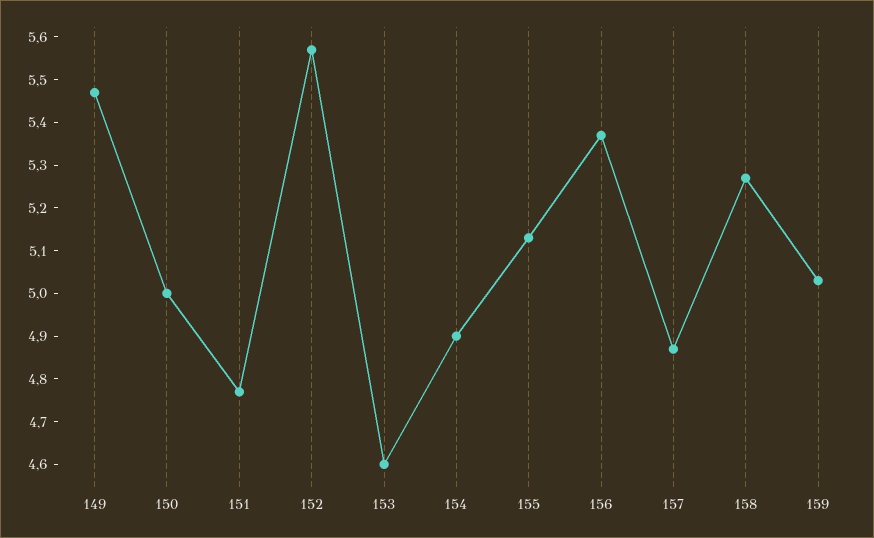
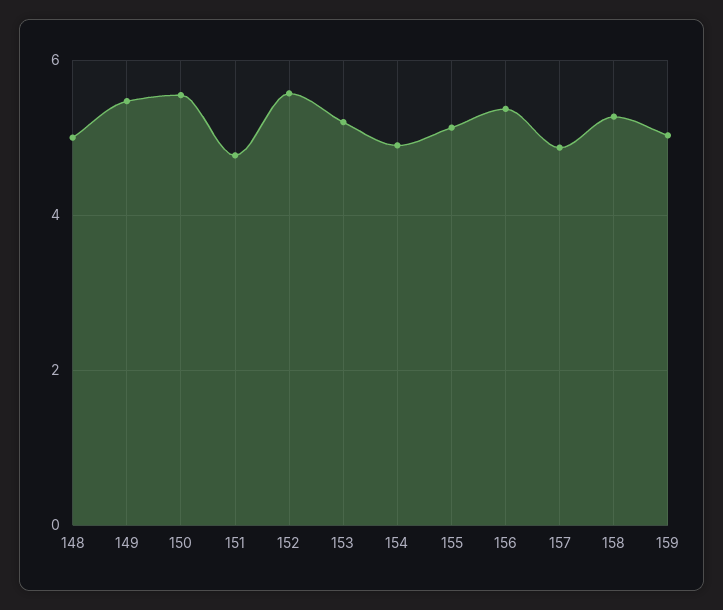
150: 5 -> 5.6
153: 4.6 -> 5.2
148: none -> 5

